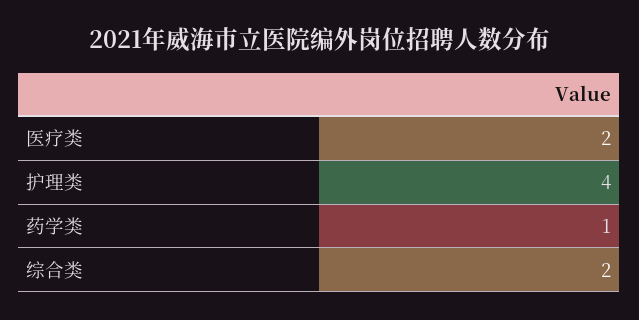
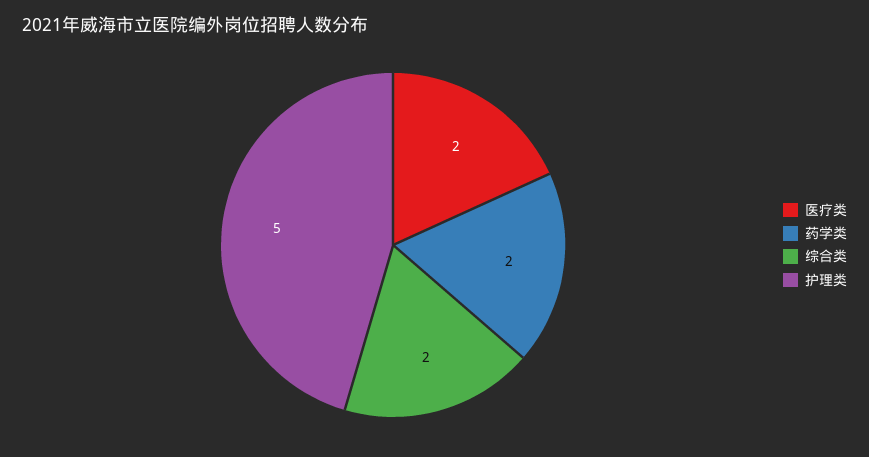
护理类: 4 -> 5
药学类: 1 -> 2

